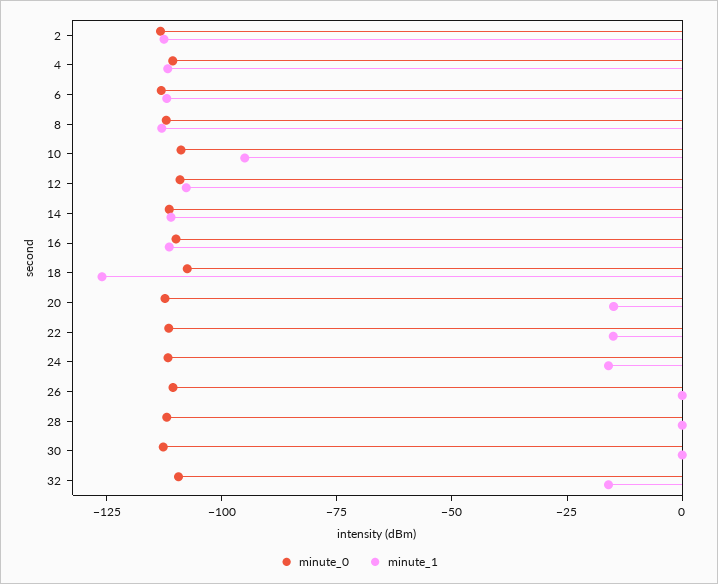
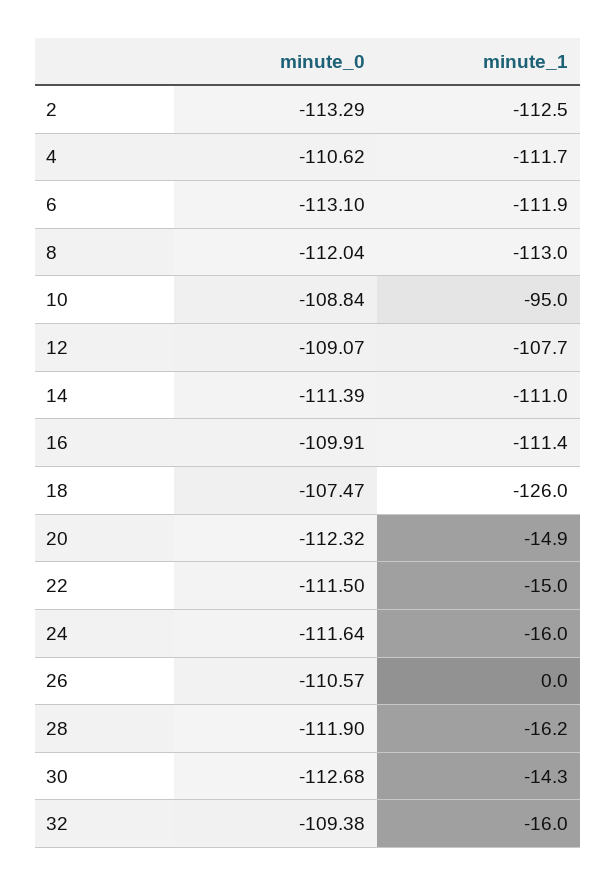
minute_1, 28: 0 -> -16.2
minute_1, 30: 0 -> -14.3

